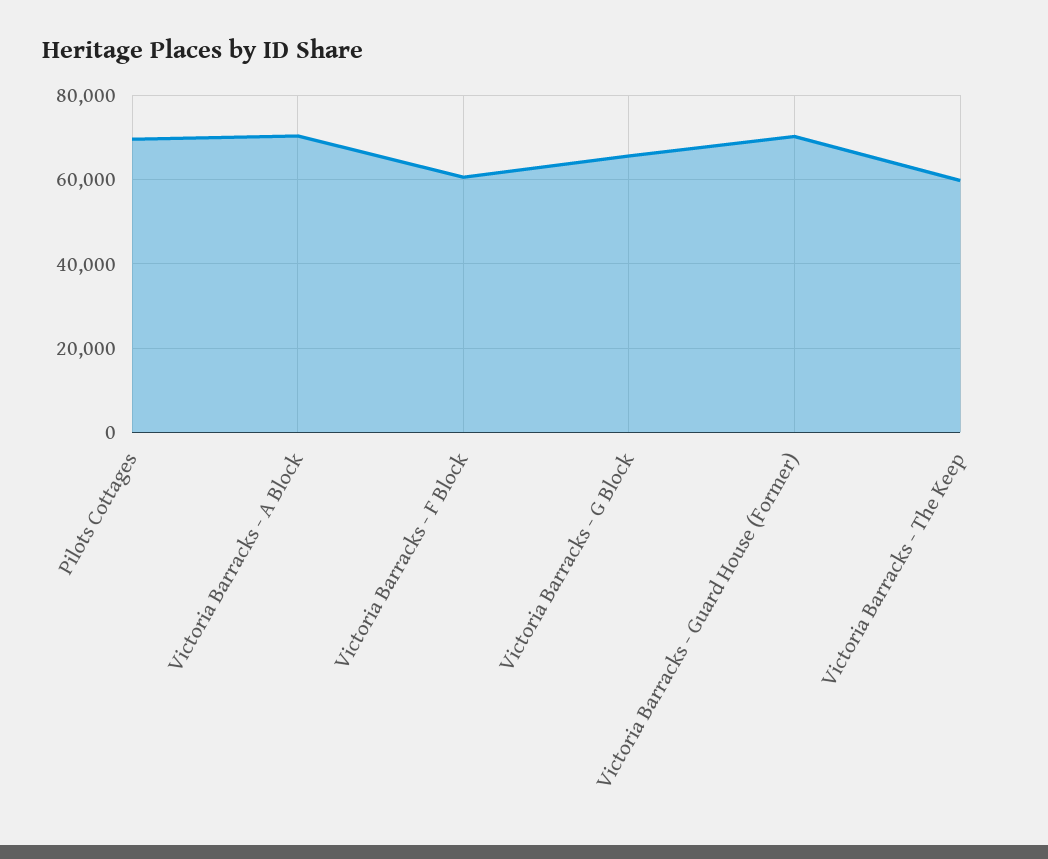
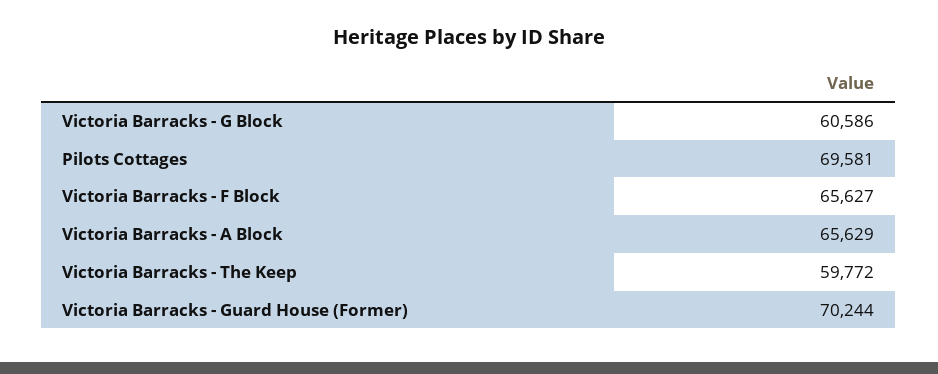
Victoria Barracks - A Block: 70000 -> 65629
Victoria Barracks - F Block: 60000 -> 65627
Victoria Barracks - G Block: 66000 -> 60586

